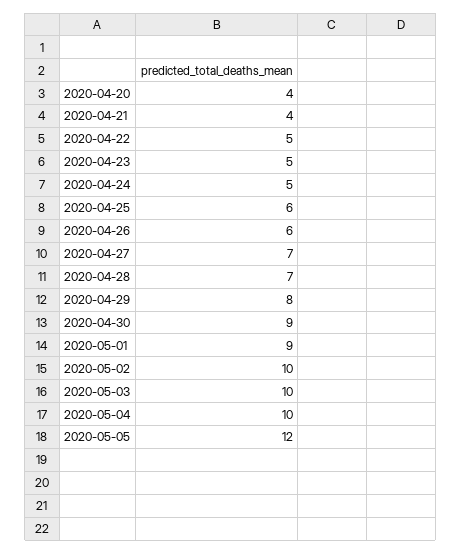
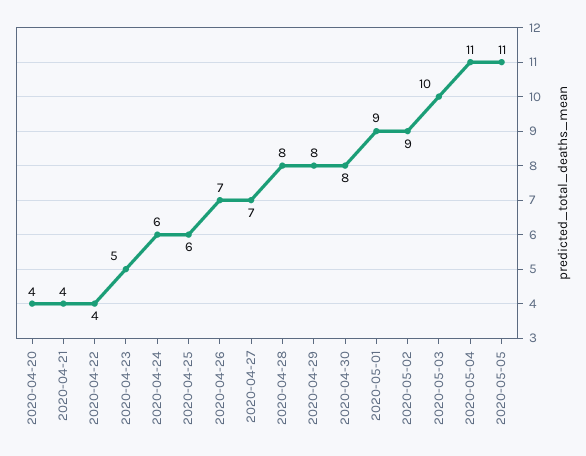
2020-04-22: 5 -> 4
2020-04-24: 5 -> 6
2020-04-26: 6 -> 7
2020-04-28: 7 -> 8
2020-04-30: 9 -> 8
2020-05-02: 10 -> 9
2020-05-04: 10 -> 11
2020-05-05: 12 -> 11

